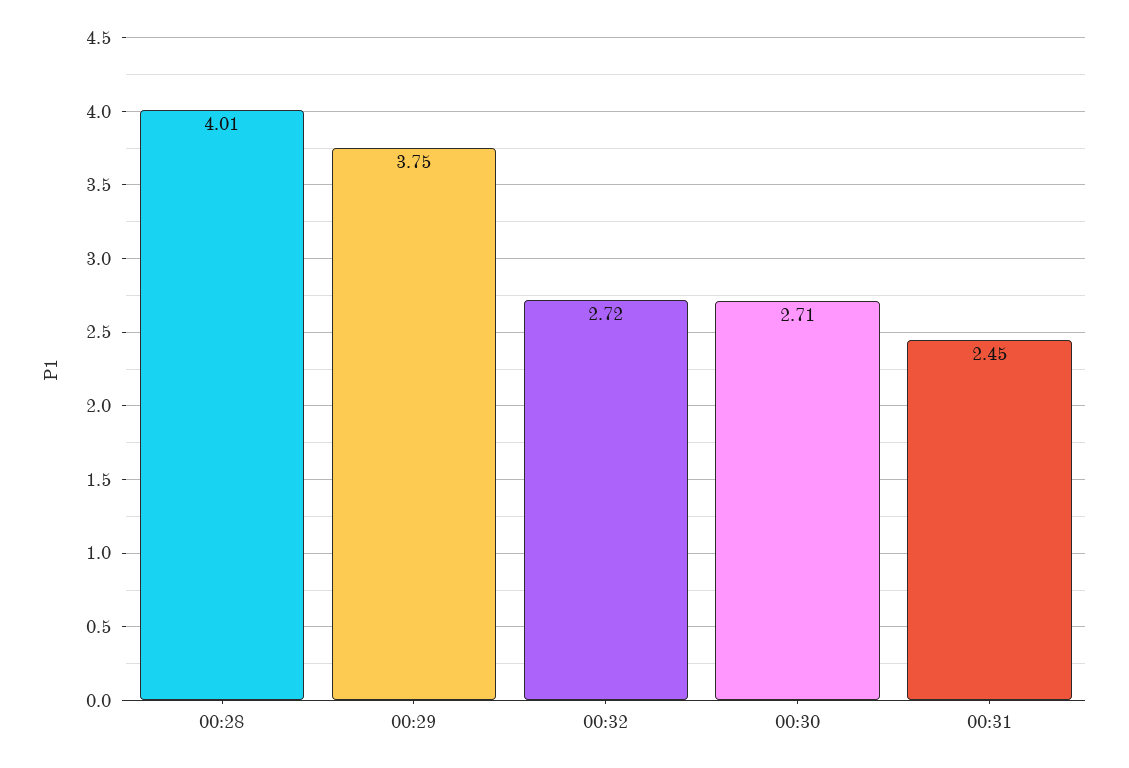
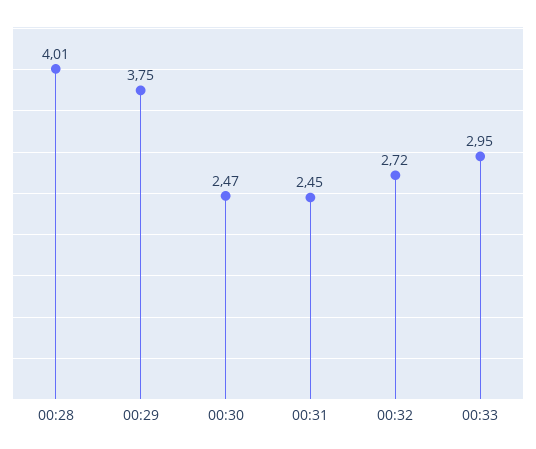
00:30: 2.71 -> 2.47
00:33: none -> 2.95

